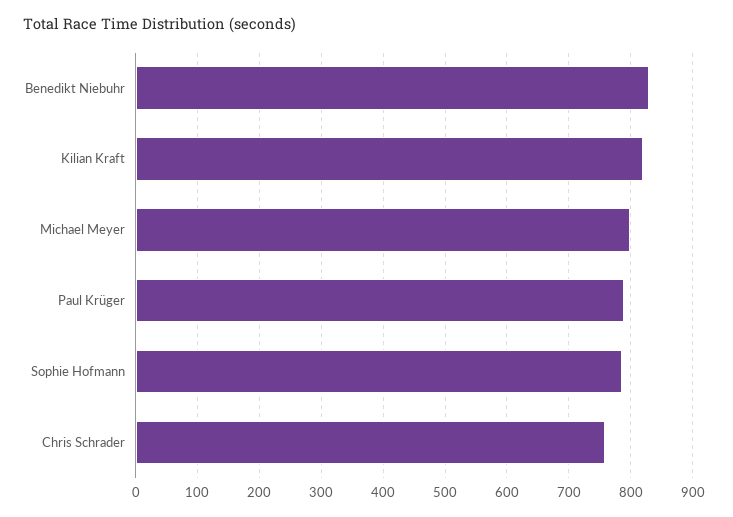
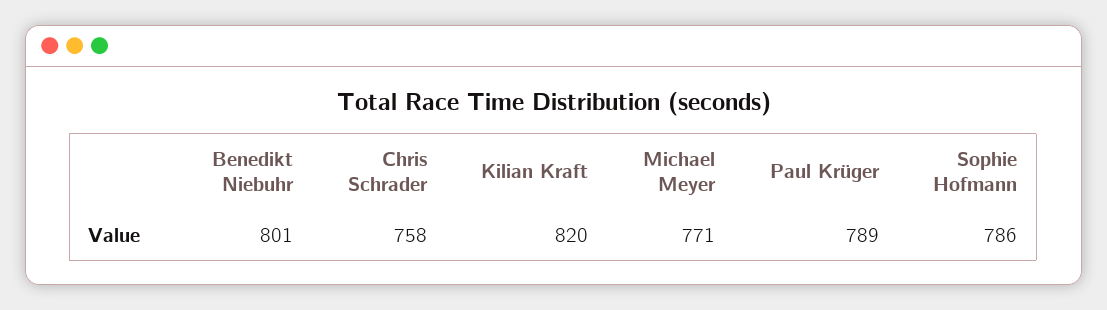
Benedikt Niebuhr: 830 -> 801
Michael Meyer: 800 -> 771

